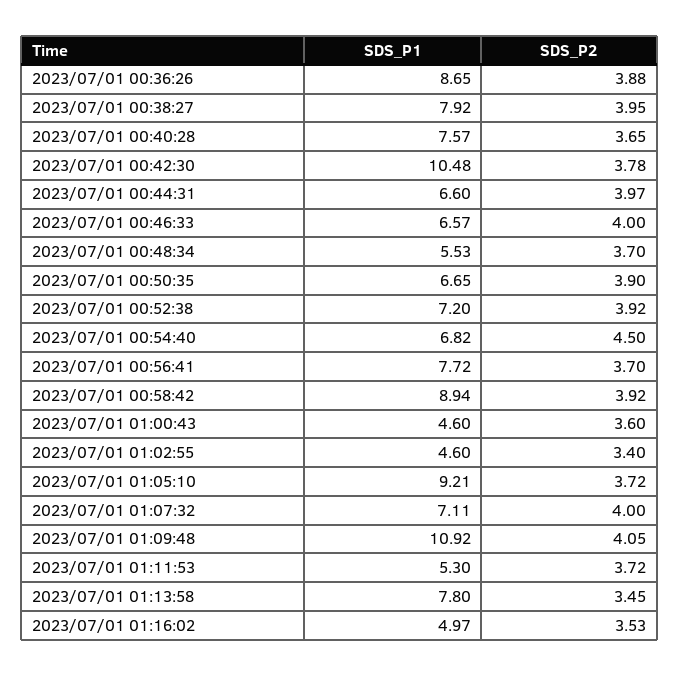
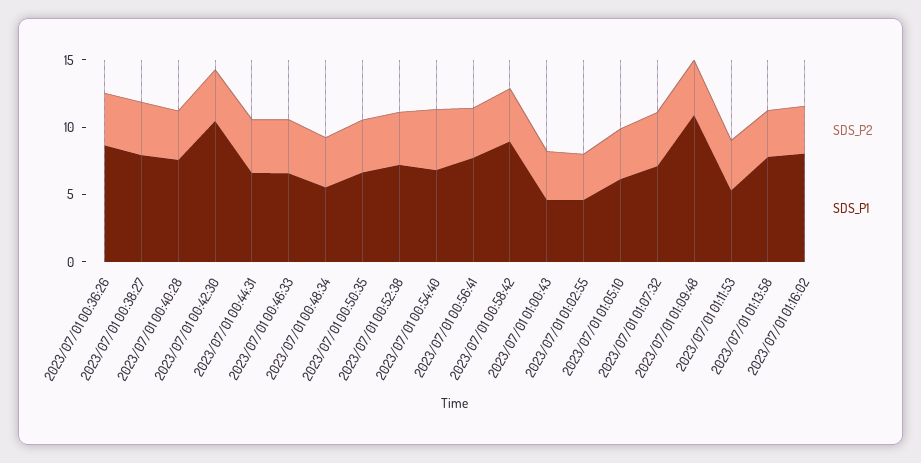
SDS_P1, 2023/07/01 01:05:10: 9.21 -> 6
SDS_P1, 2023/07/01 01:16:02: 4.97 -> 8

